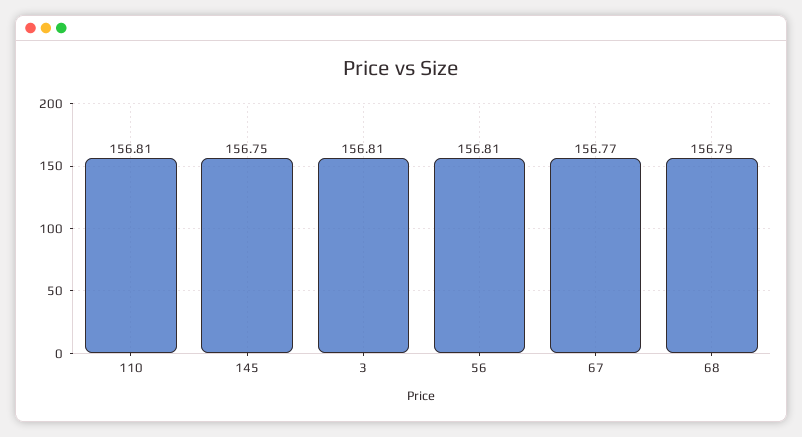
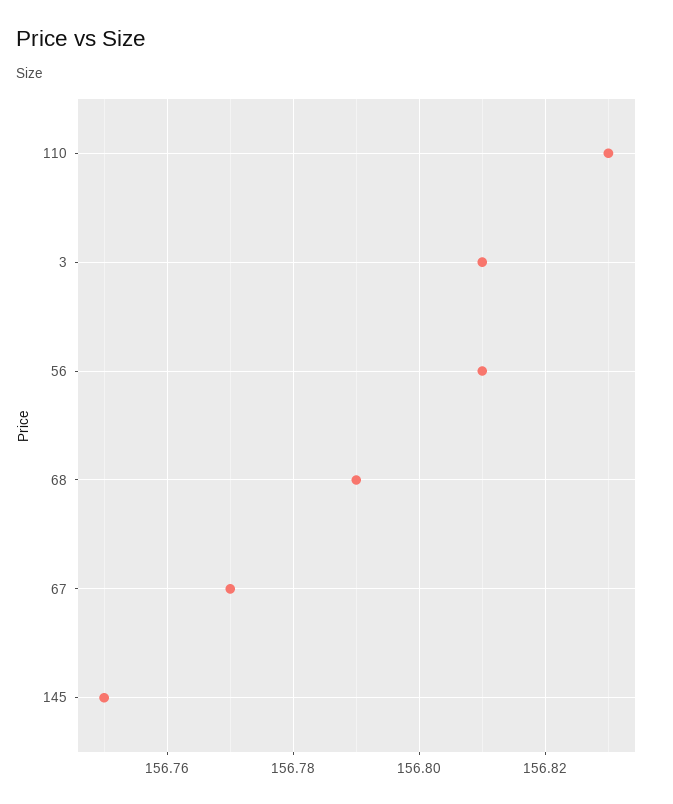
110: 156.81 -> 156.83

